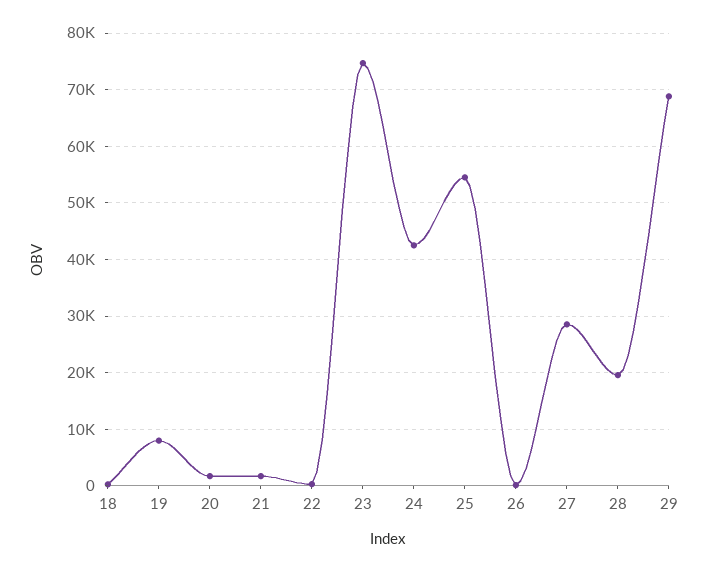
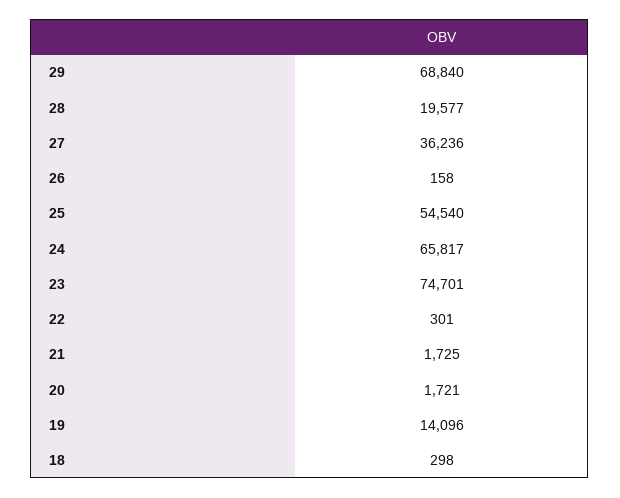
19: 8000 -> 14096
24: 42000 -> 65817
27: 28000 -> 36236

